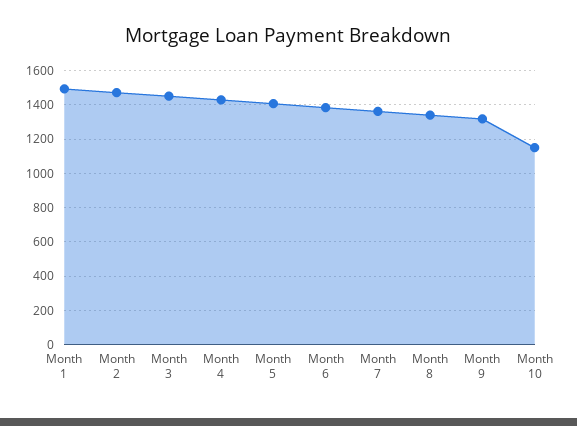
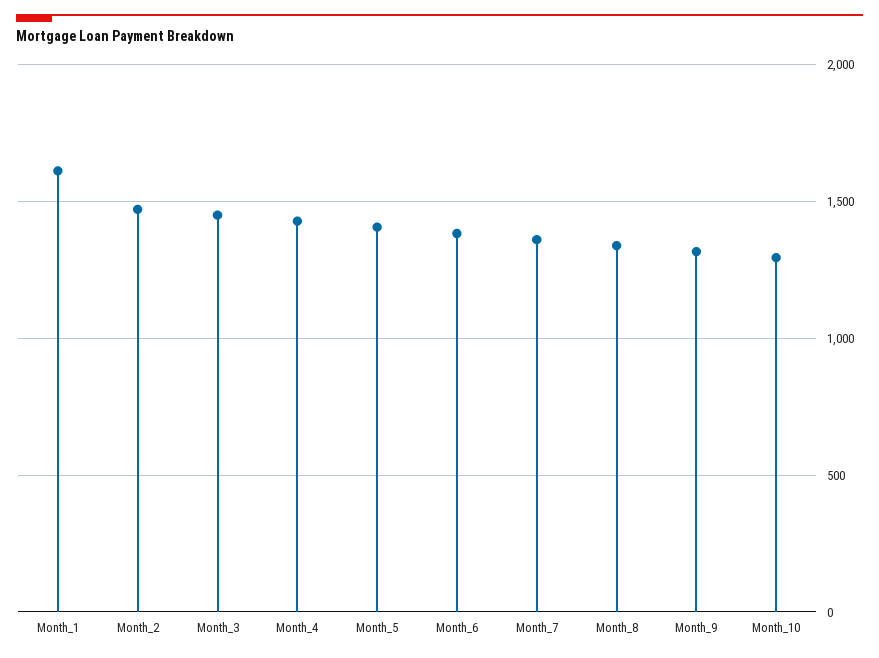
Month 1: 1500 -> 1600
Month 10: 1150 -> 1300

